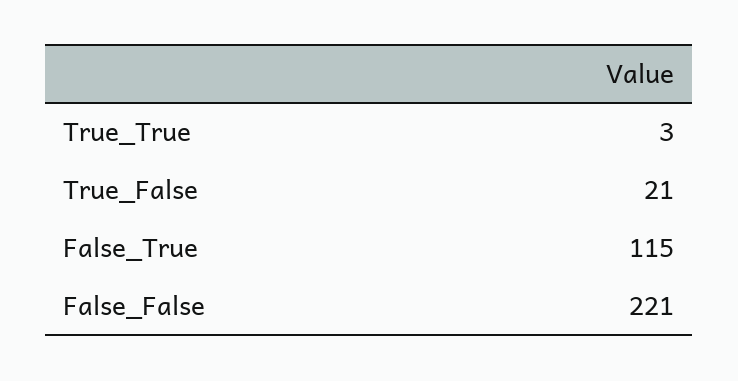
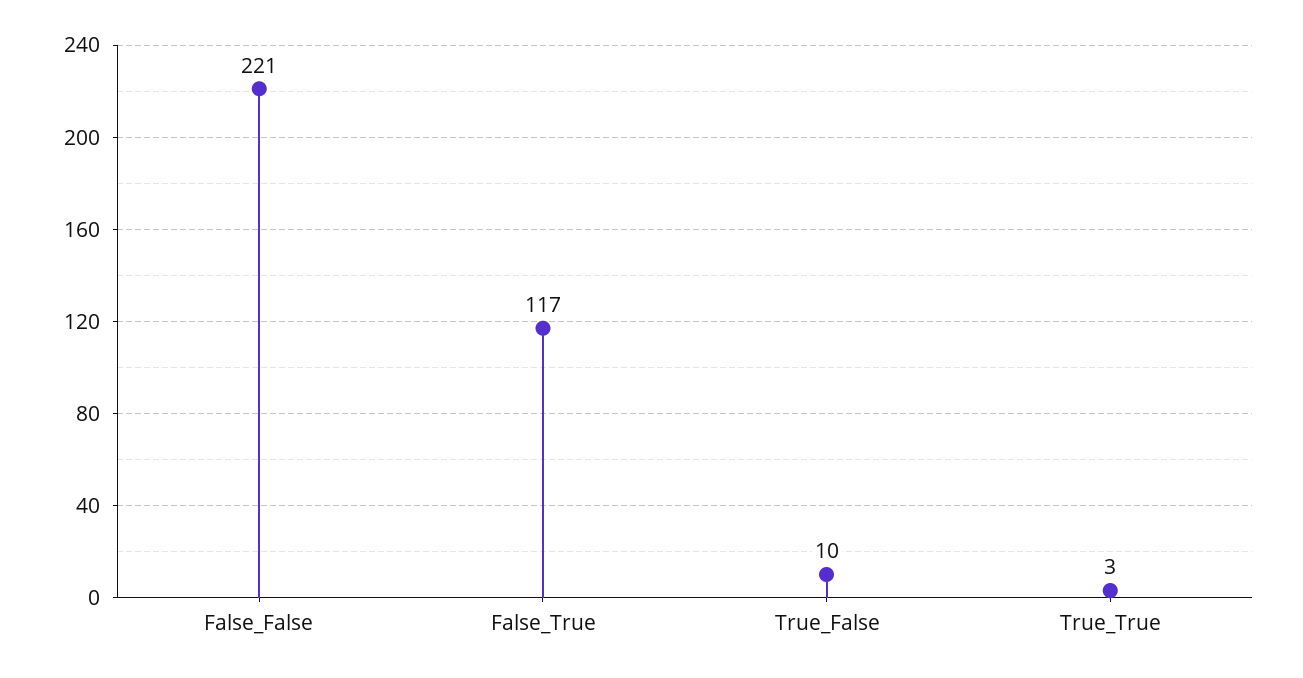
True_False: 21 -> 10
False_True: 115 -> 117

